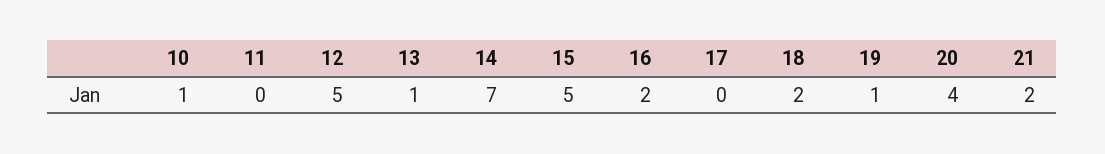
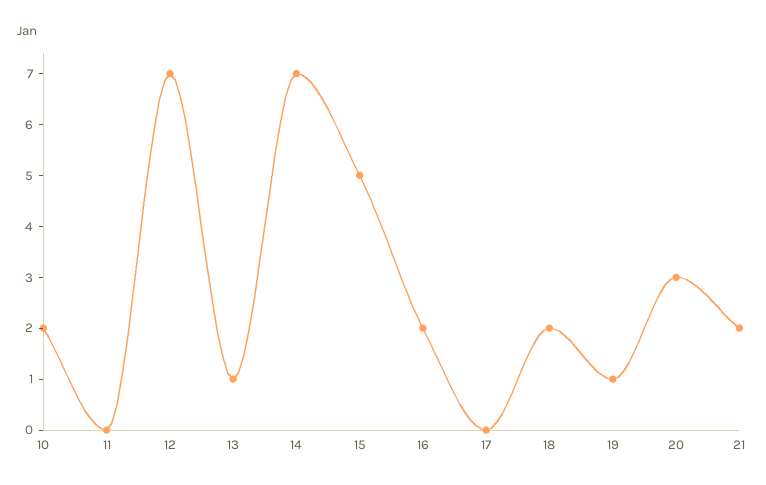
10: 1 -> 2
12: 5 -> 7
20: 4 -> 3

